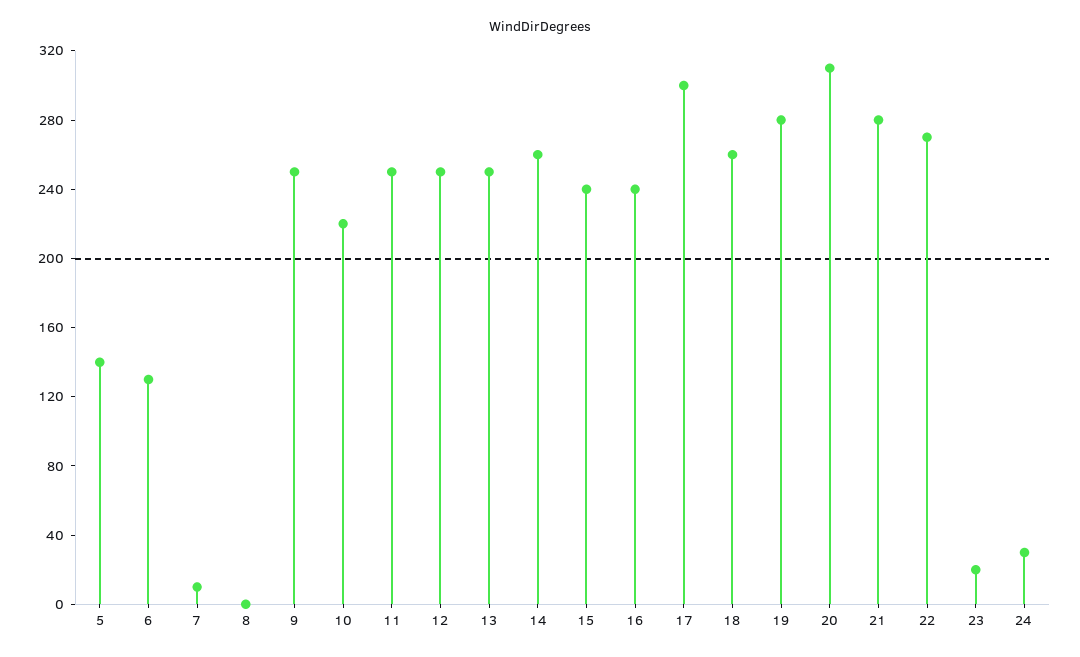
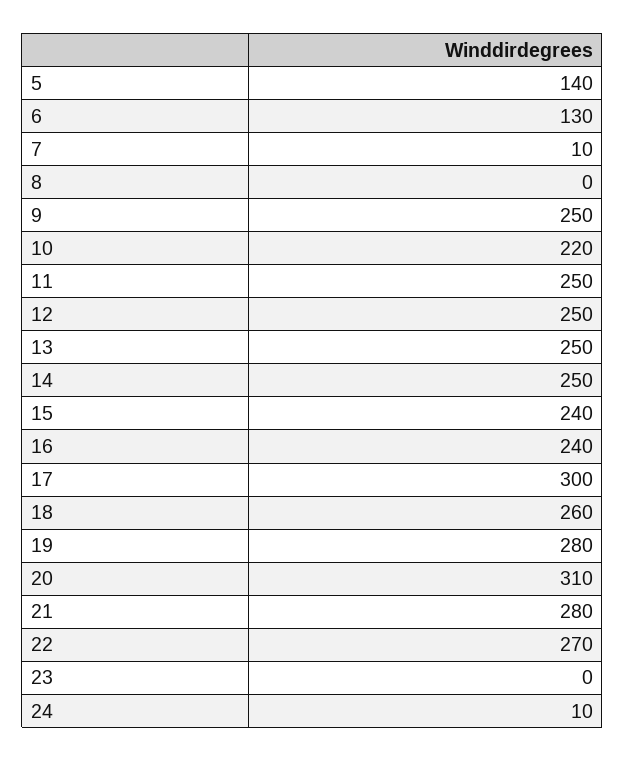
14: 260 -> 250
23: 20 -> 0
24: 30 -> 10

